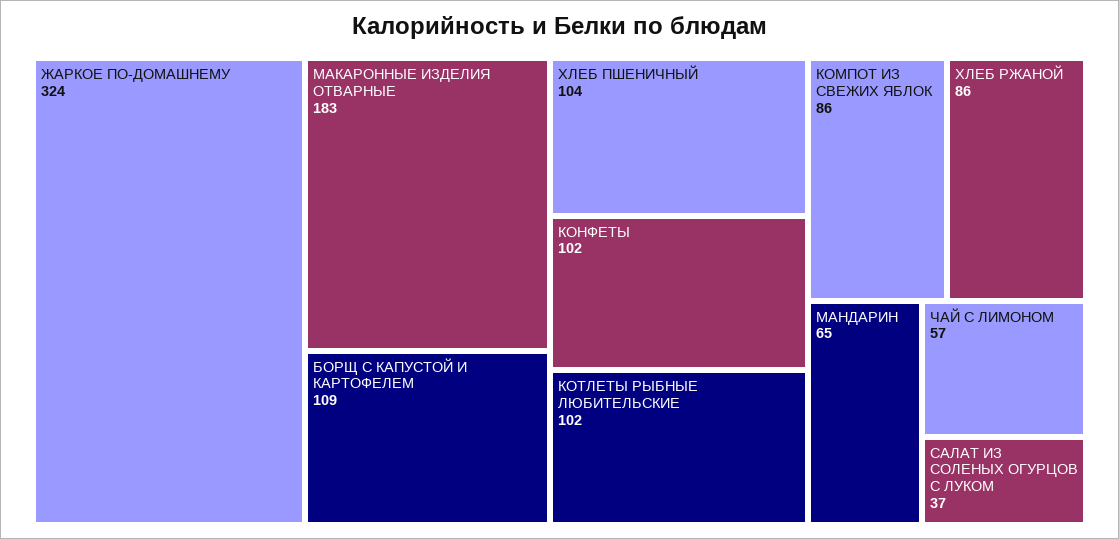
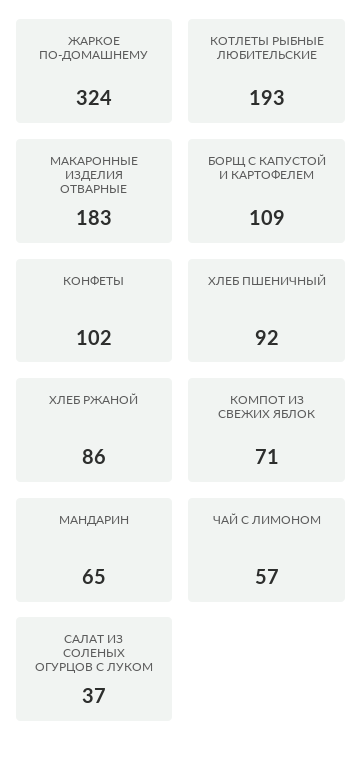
ХЛЕБ ПШЕНИЧНЫЙ: 104 -> 92
КОТЛЕТЫ РЫБНЫЕ ЛЮБИТЕЛЬСКИЕ: 102 -> 193
КОМПОТ ИЗ СВЕЖИХ ЯБЛОК: 86 -> 71

